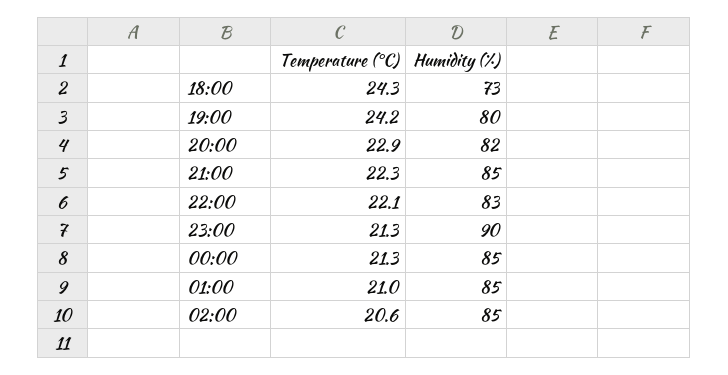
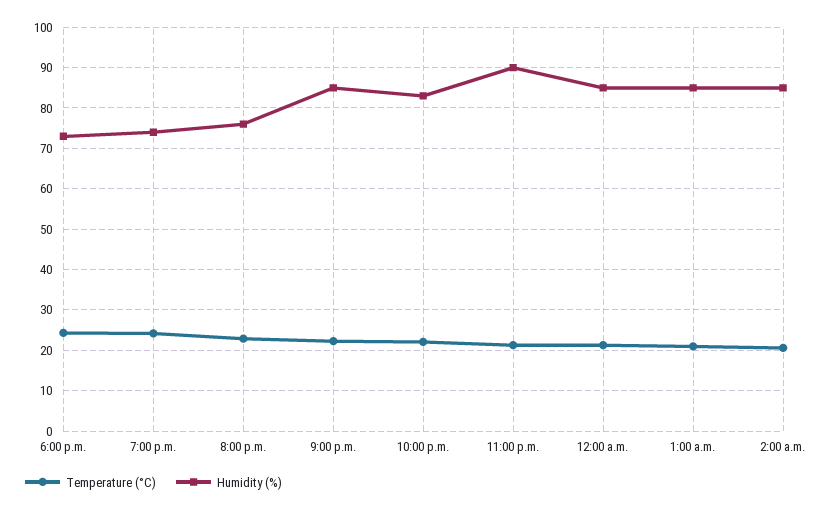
Humidity (%), 19:00: 80 -> 74
Humidity (%), 20:00: 82 -> 76

